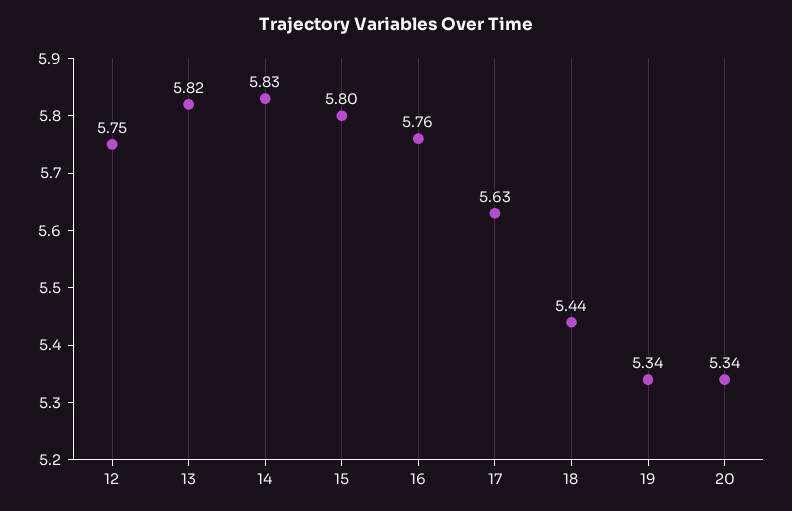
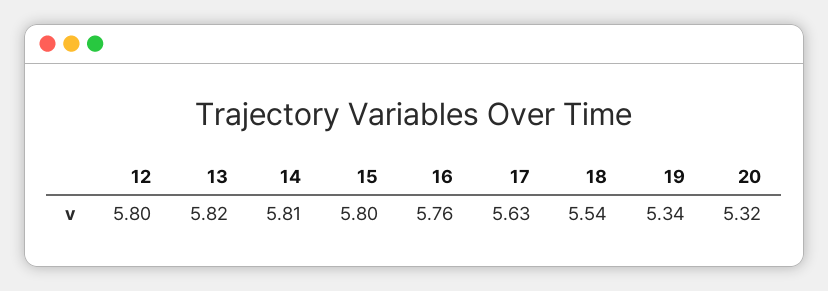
12: 5.75 -> 5.8
14: 5.83 -> 5.81
18: 5.44 -> 5.54
20: 5.34 -> 5.32

